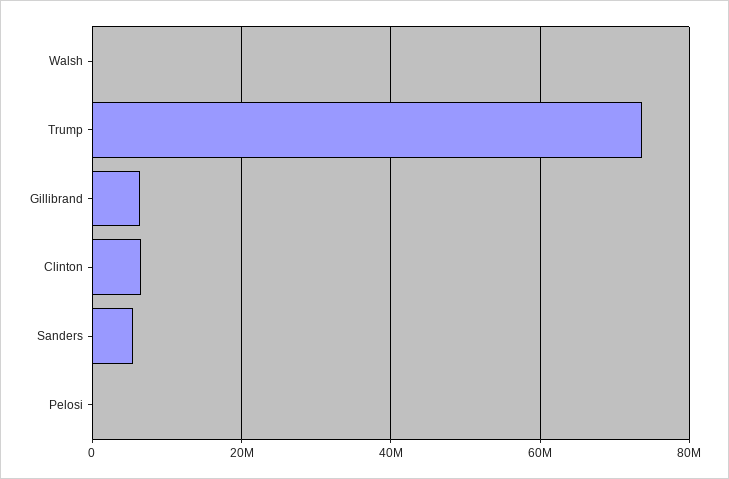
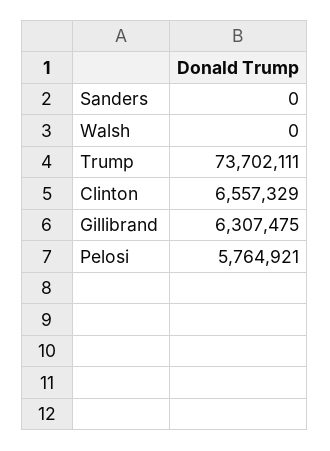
Sanders: 6000000 -> 0
Pelosi: 0 -> 5764921

